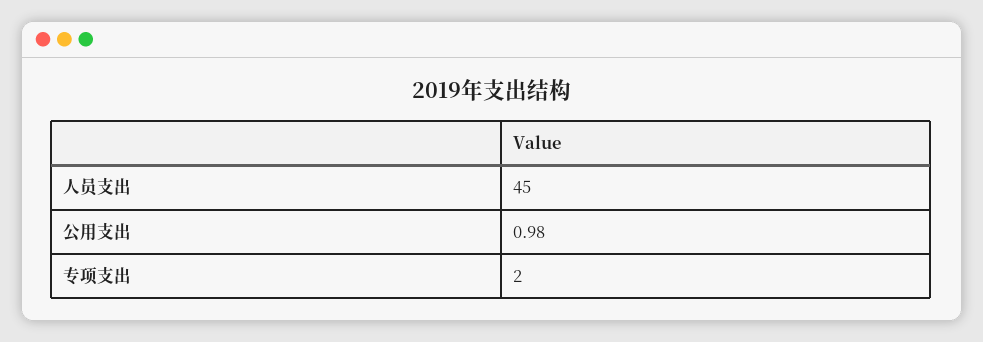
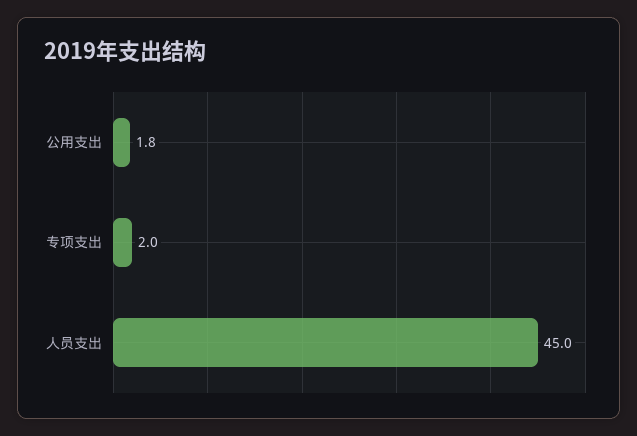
公用支出: 0.98 -> 1.8

